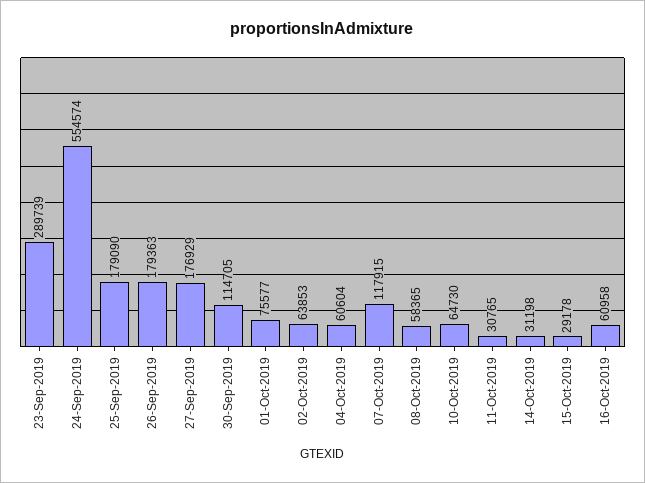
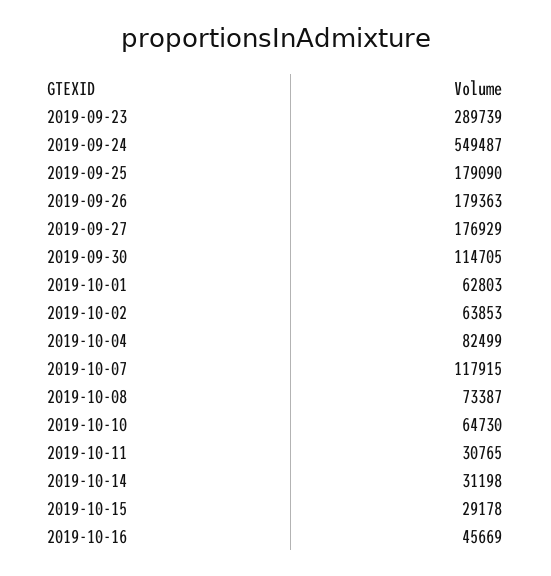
24-Sep-2019: 554574 -> 549487
01-Oct-2019: 75577 -> 62803
04-Oct-2019: 60604 -> 82499
08-Oct-2019: 58365 -> 73387
16-Oct-2019: 60958 -> 45669

